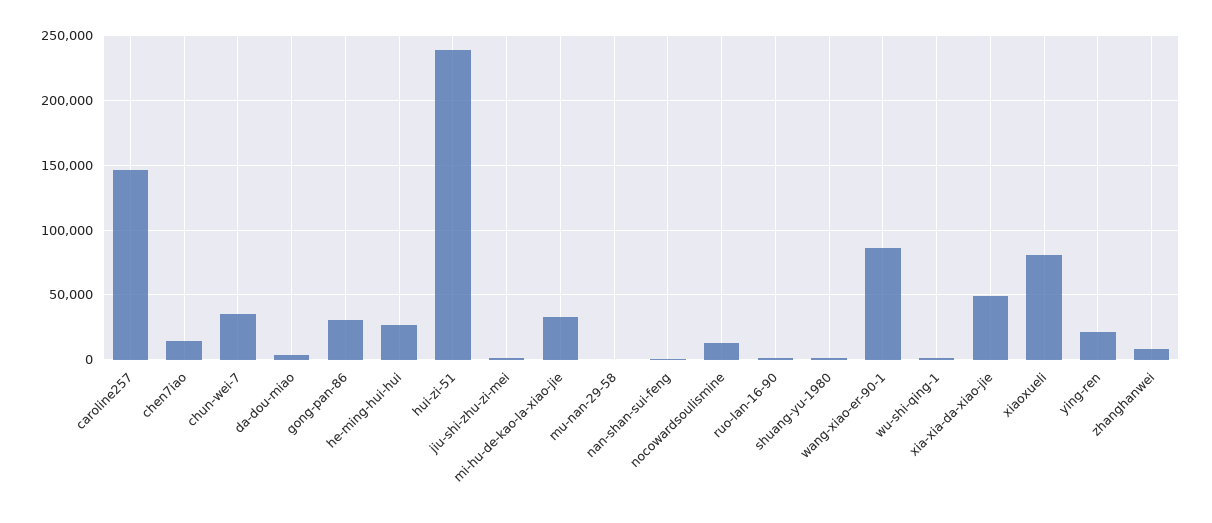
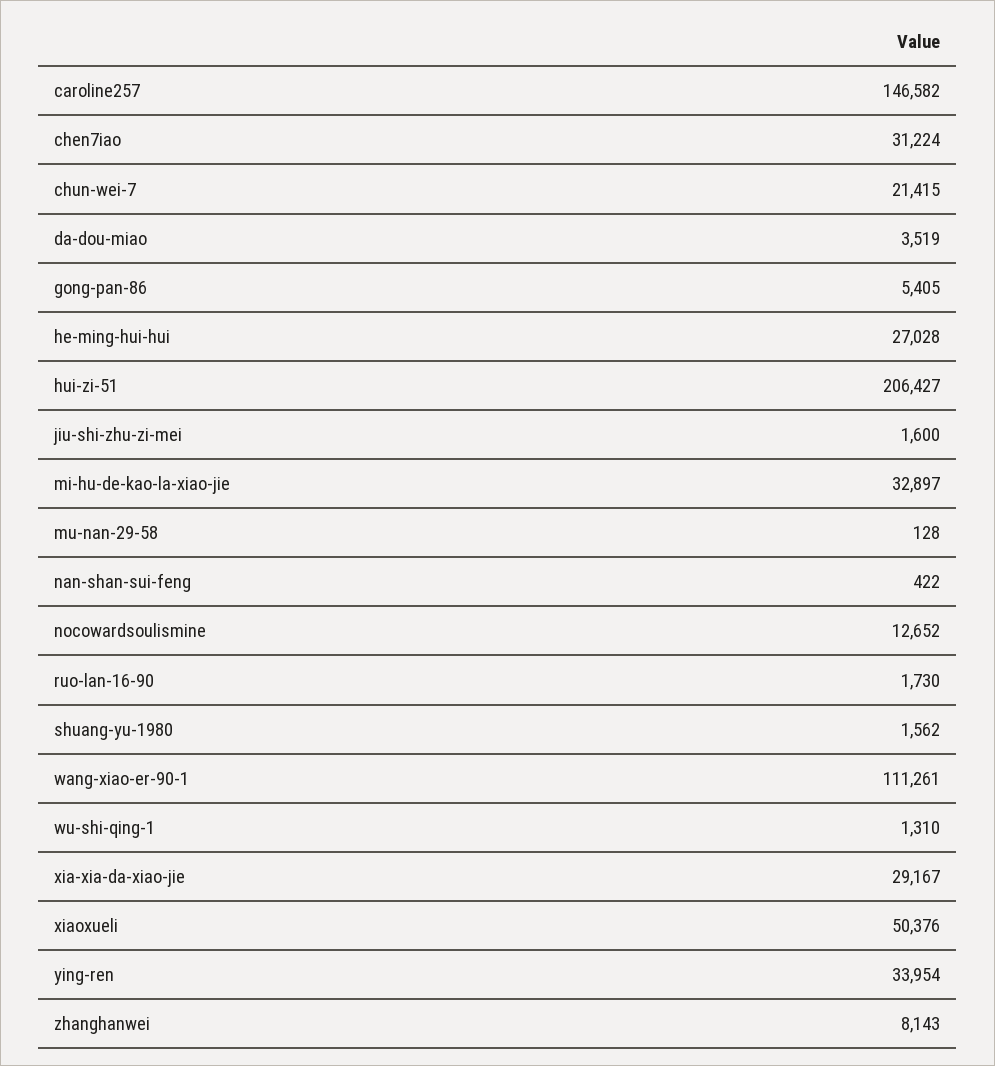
chen7iao: 15000 -> 31224
chun-wei-7: 35000 -> 21415
gong-pan-86: 30000 -> 5405
hui-zi-51: 240000 -> 206427
wang-xiao-er-90-1: 85000 -> 111261
xia-xia-da-xiao-jie: 50000 -> 29167
xiaoxueli: 80000 -> 50376
ying-ren: 20000 -> 33954

